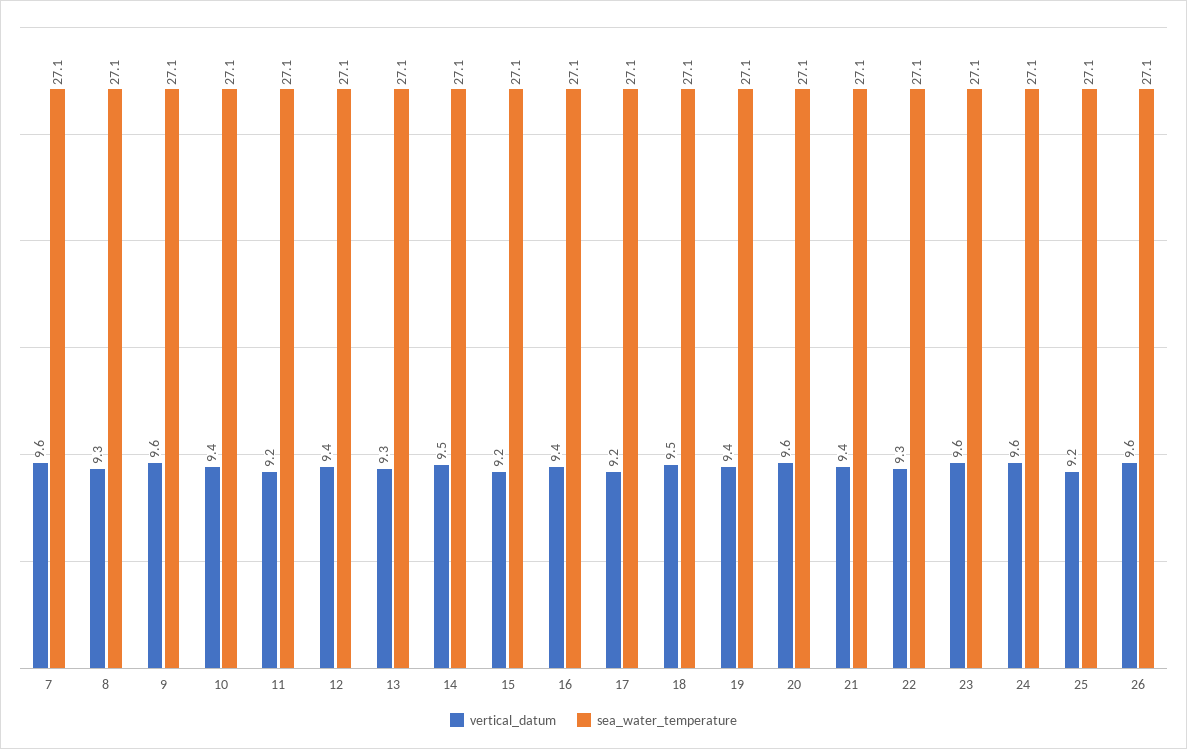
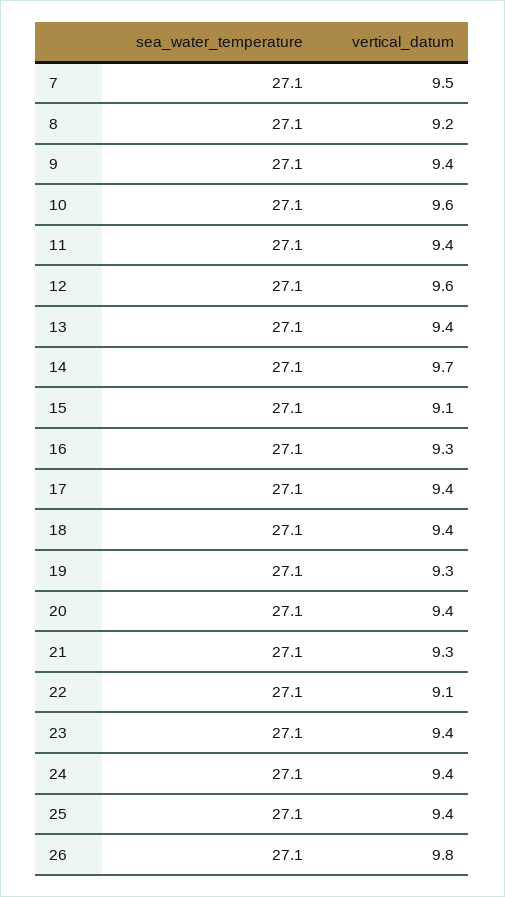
vertical_datum, 7: 9.6 -> 9.5
vertical_datum, 8: 9.3 -> 9.2
vertical_datum, 9: 9.6 -> 9.4
vertical_datum, 10: 9.4 -> 9.6
vertical_datum, 11: 9.2 -> 9.4
vertical_datum, 12: 9.4 -> 9.6
vertical_datum, 13: 9.3 -> 9.4
vertical_datum, 14: 9.5 -> 9.7
vertical_datum, 15: 9.2 -> 9.1
vertical_datum, 16: 9.4 -> 9.3
vertical_datum, 17: 9.2 -> 9.4
vertical_datum, 18: 9.5 -> 9.4
vertical_datum, 19: 9.4 -> 9.3
vertical_datum, 20: 9.6 -> 9.4
vertical_datum, 21: 9.4 -> 9.3
vertical_datum, 22: 9.3 -> 9.1
vertical_datum, 23: 9.6 -> 9.4
vertical_datum, 24: 9.6 -> 9.4
vertical_datum, 25: 9.2 -> 9.4
vertical_datum, 26: 9.6 -> 9.8

